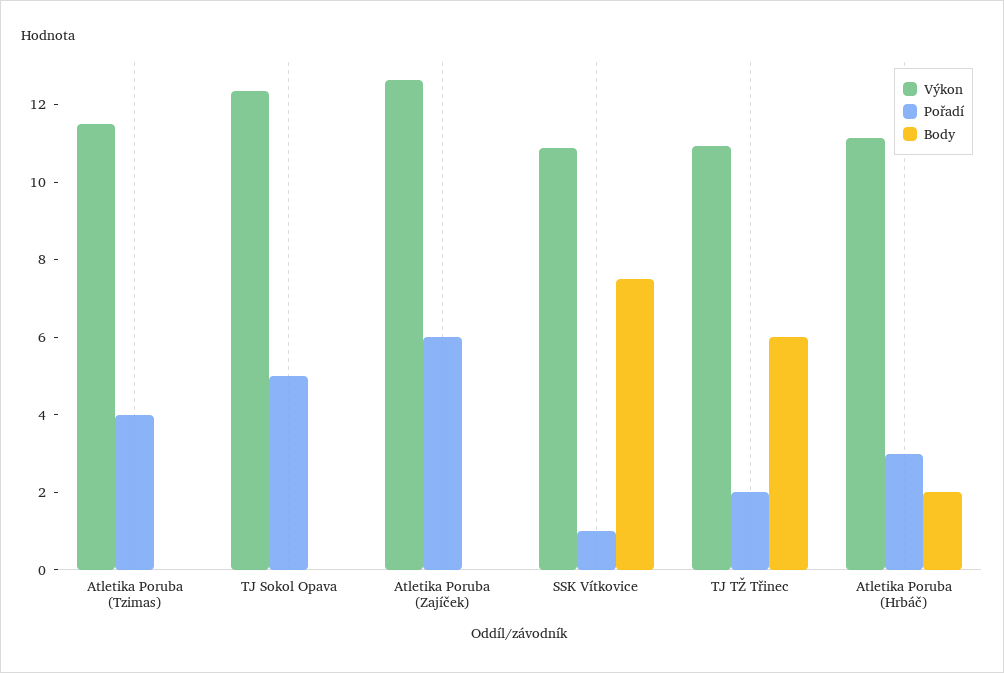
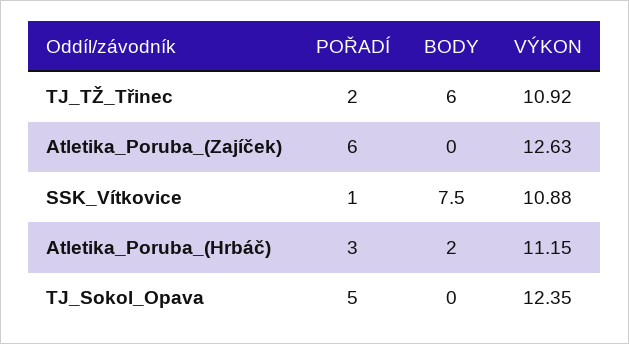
Výkon, Atletika Poruba (Tzimas): 11.5 -> none
Pořadí, Atletika Poruba (Tzimas): 4 -> none
Body, Atletika Poruba (Tzimas): 0 -> none

